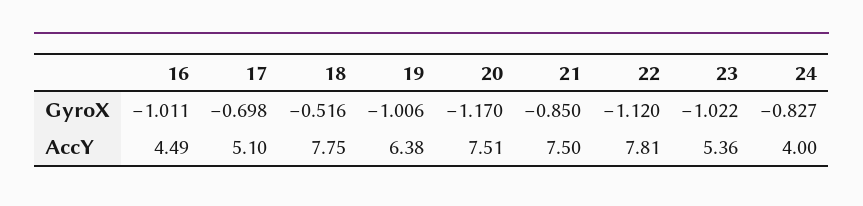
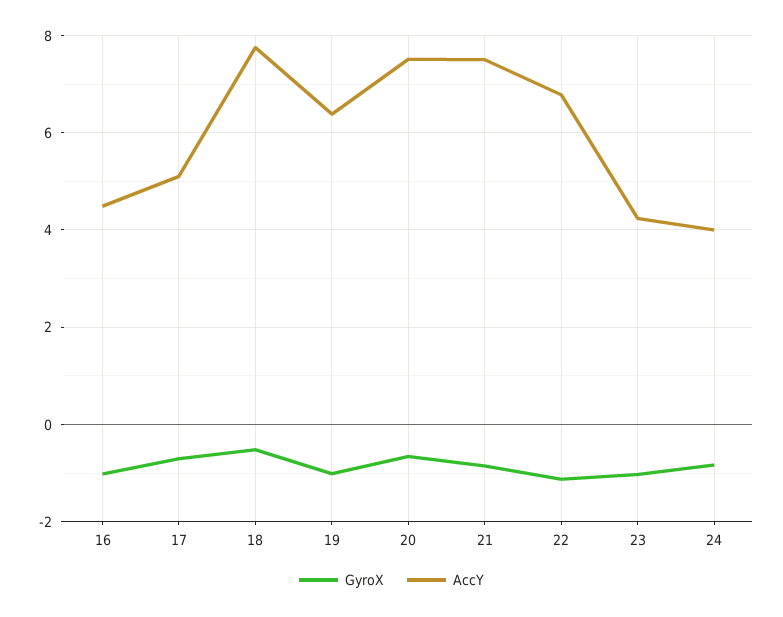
GyroX, 20: -1.17 -> -0.6
AccY, 22: 7.81 -> 6.8
AccY, 23: 5.36 -> 4.2

